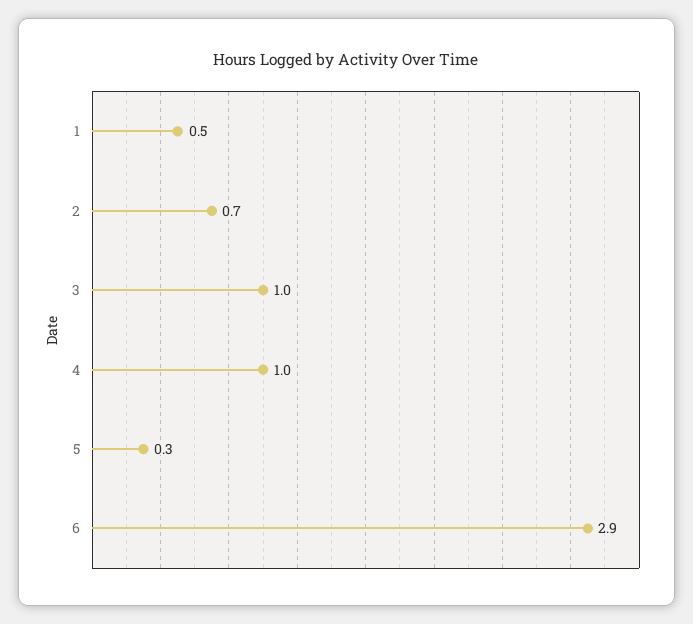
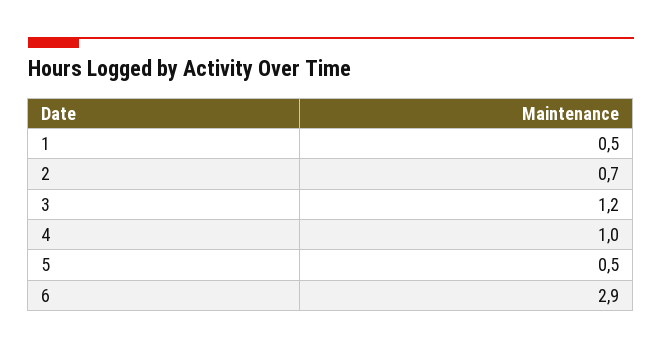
3: 1 -> 1.2
5: 0.3 -> 0.5

